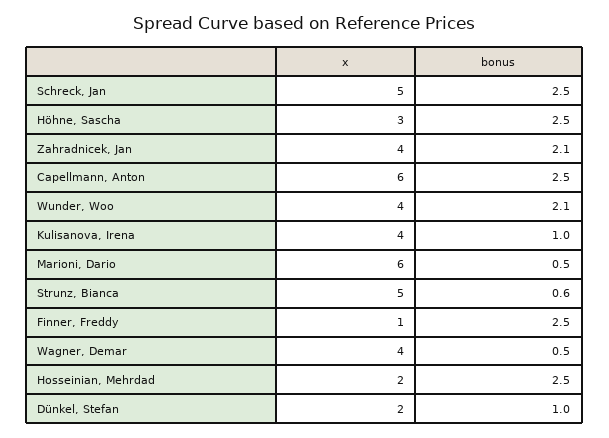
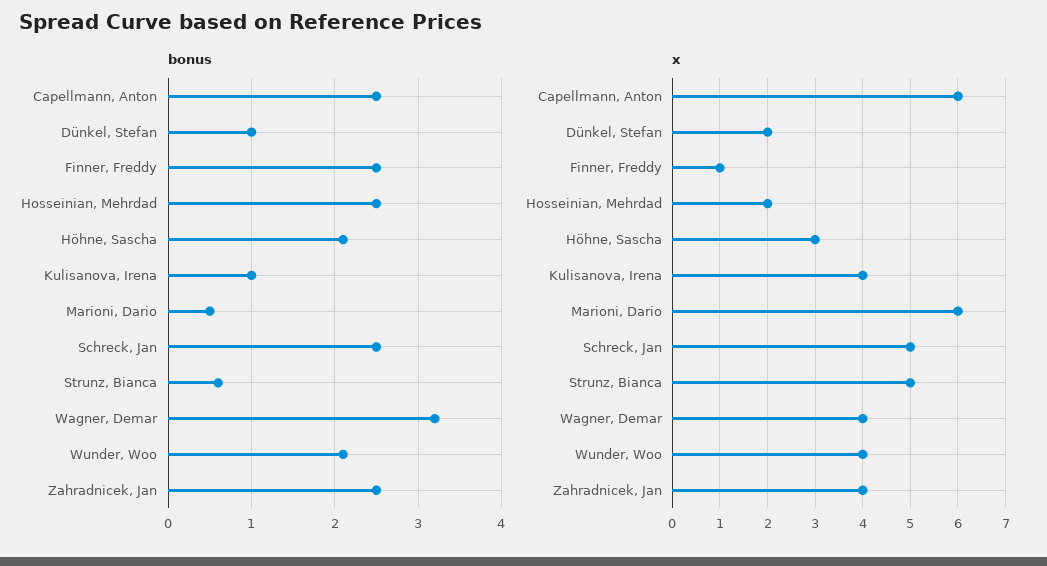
bonus, Höhne, Sascha: 2.5 -> 2.1
bonus, Zahradnicek, Jan: 2.1 -> 2.5
bonus, Wagner, Demar: 0.5 -> 3.2

